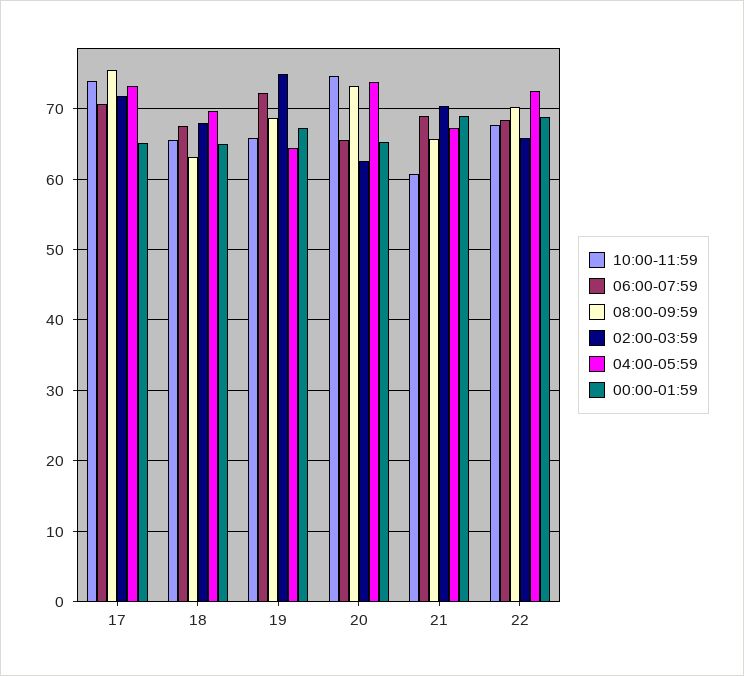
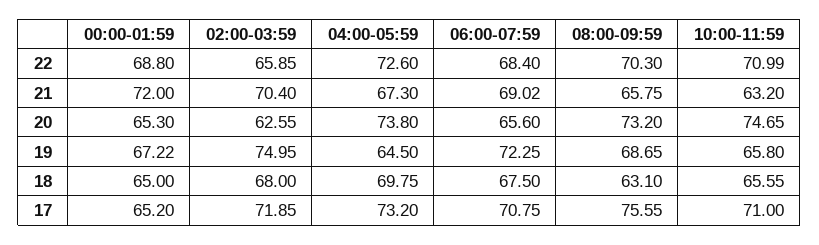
10:00-11:59, 17: 74 -> 71
10:00-11:59, 21: 61 -> 63.2
00:00-01:59, 21: 69 -> 72
10:00-11:59, 22: 68 -> 70.99

